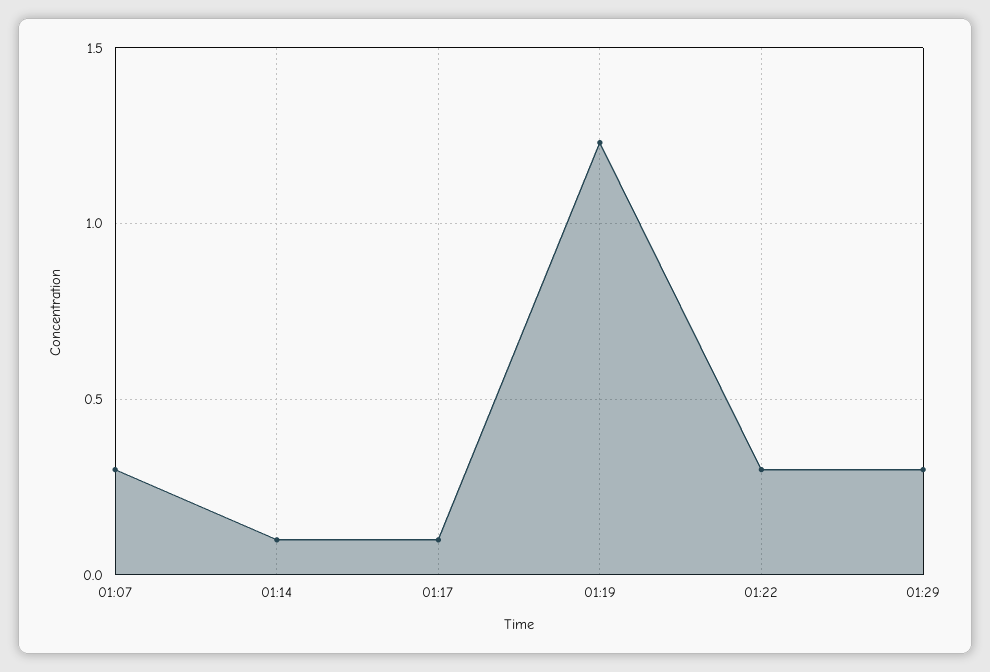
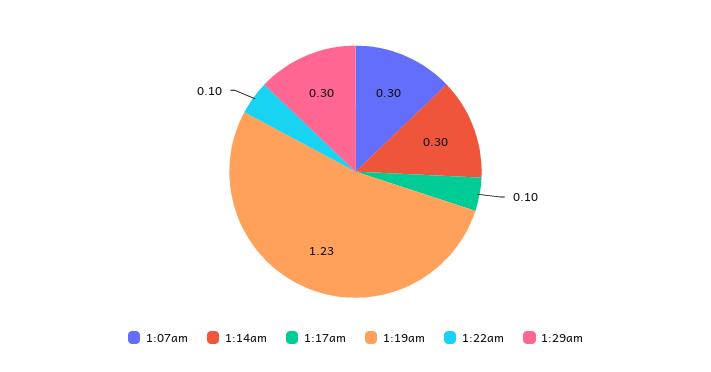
01:14: 0.1 -> 0.3
01:22: 0.3 -> 0.1

